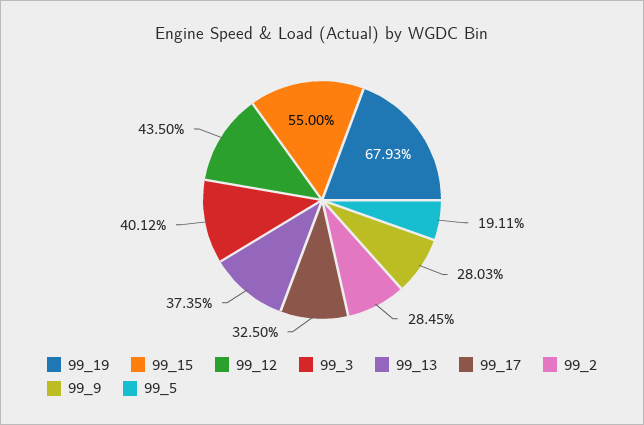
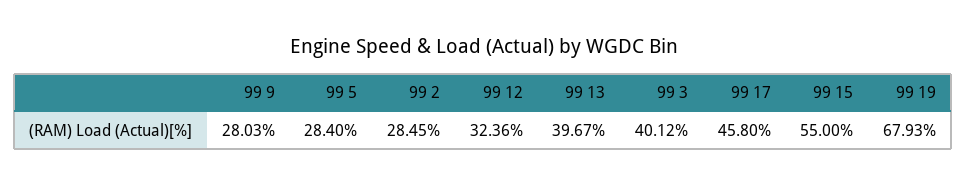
99_12: 43.5 -> 32.36
99_13: 37.35 -> 39.67
99_17: 32.5 -> 45.8
99_5: 19.11 -> 28.4

